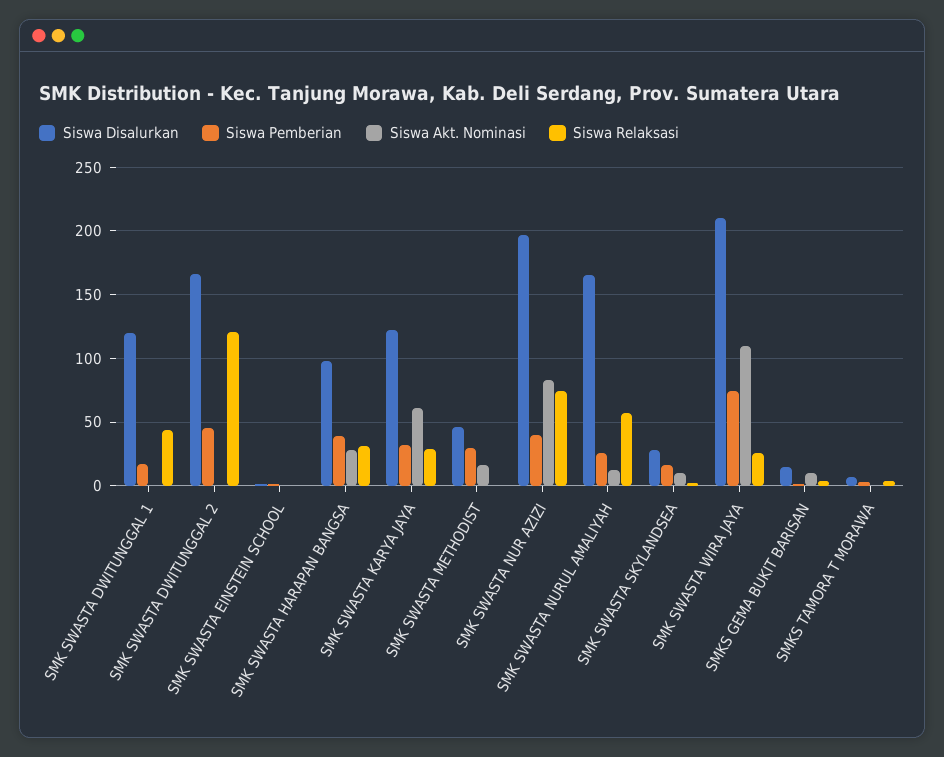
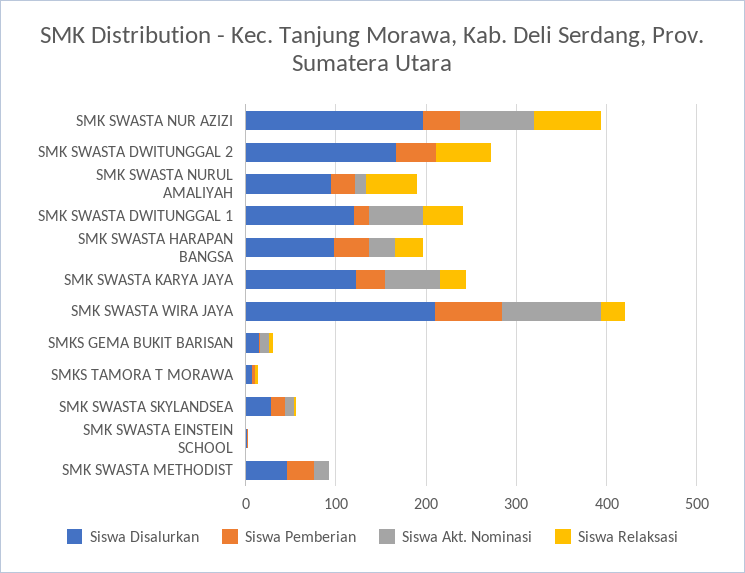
Siswa Akt. Nominasi, SMK SWASTA DWITUNGGAL 1: 0 -> 60
Siswa Relaksasi, SMK SWASTA DWITUNGGAL 2: 120 -> 60
Siswa Disalurkan, SMK SWASTA NURUL AMALIYAH: 165 -> 100

